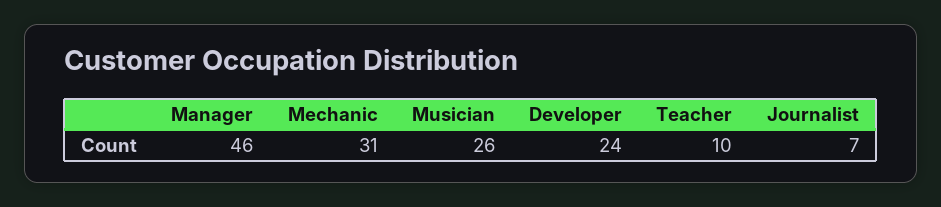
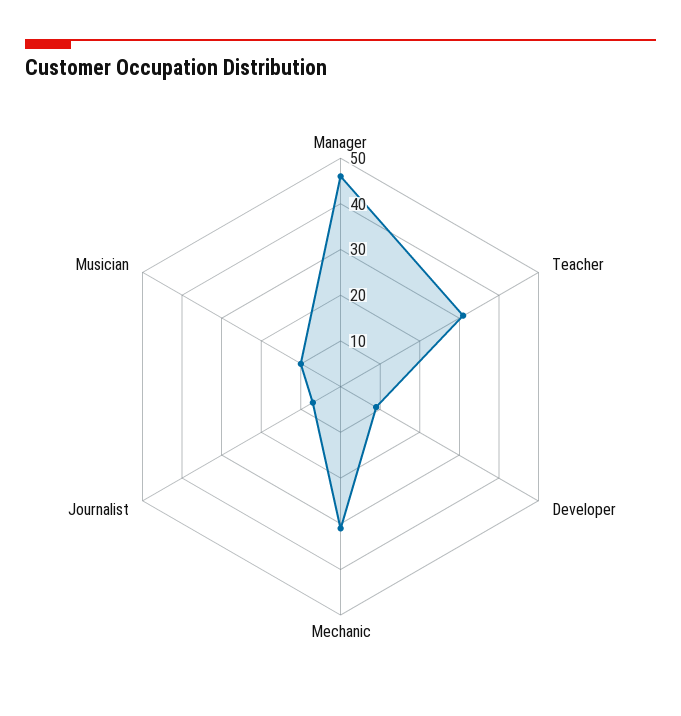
Musician: 26 -> 10
Developer: 24 -> 10
Teacher: 10 -> 30

